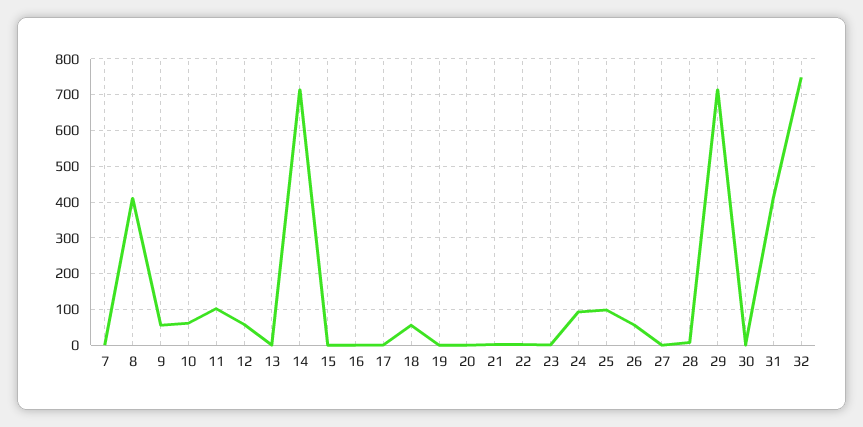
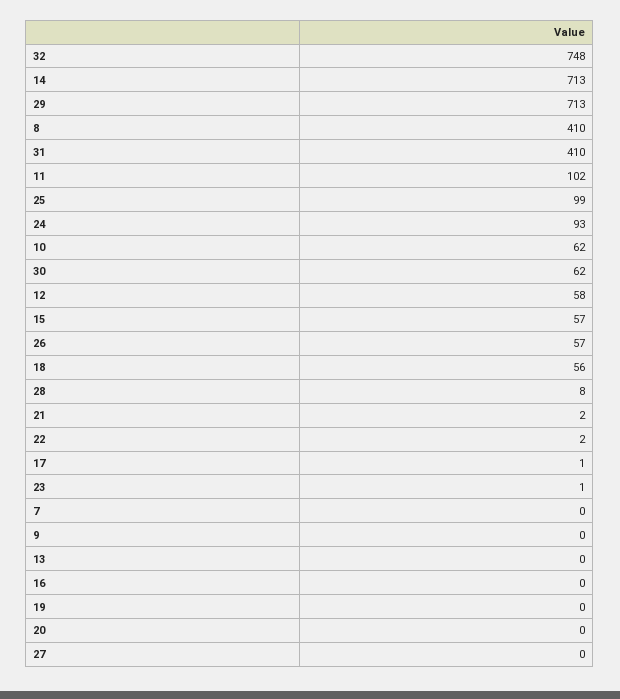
9: 60 -> 0
15: 0 -> 57
30: 0 -> 62

